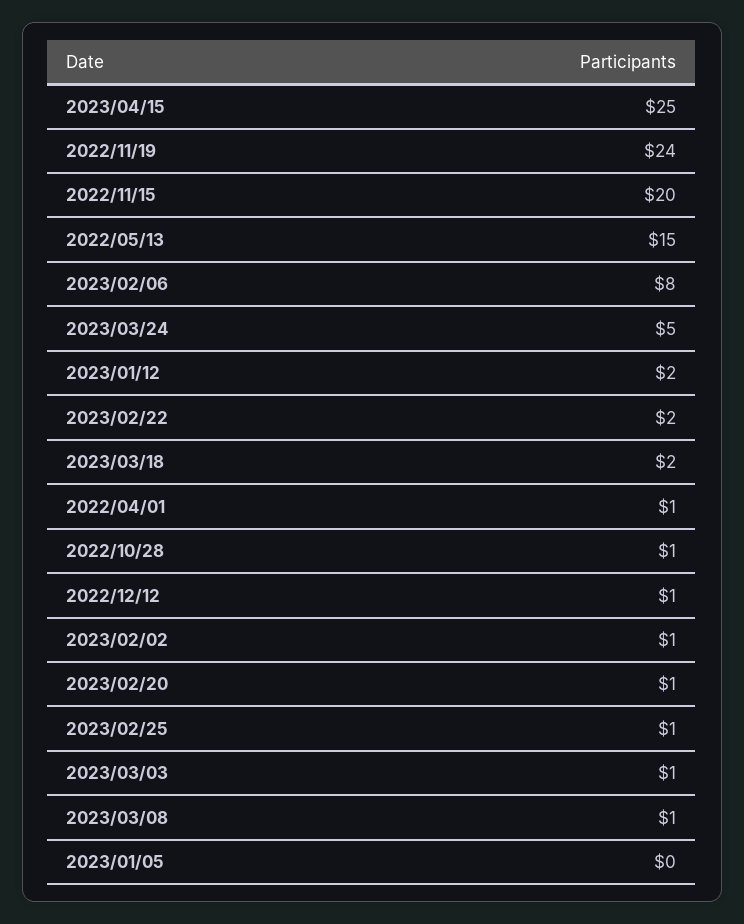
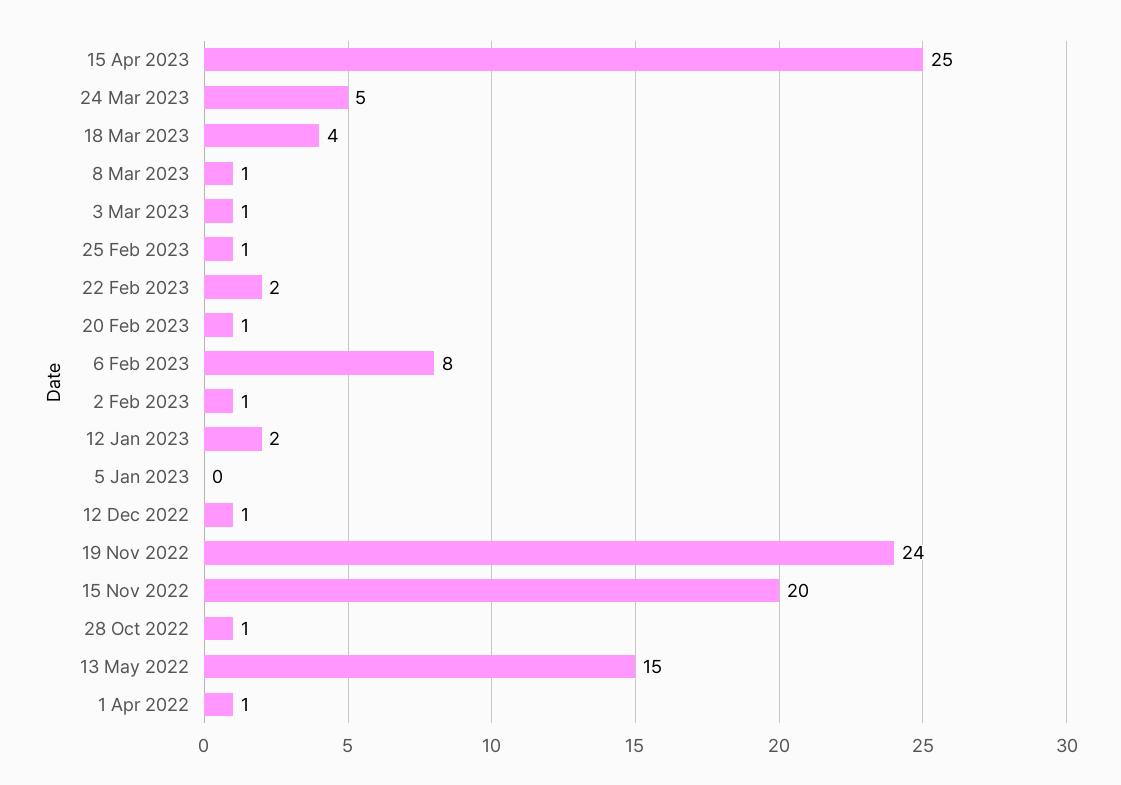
2023/03/18: 2 -> 4

